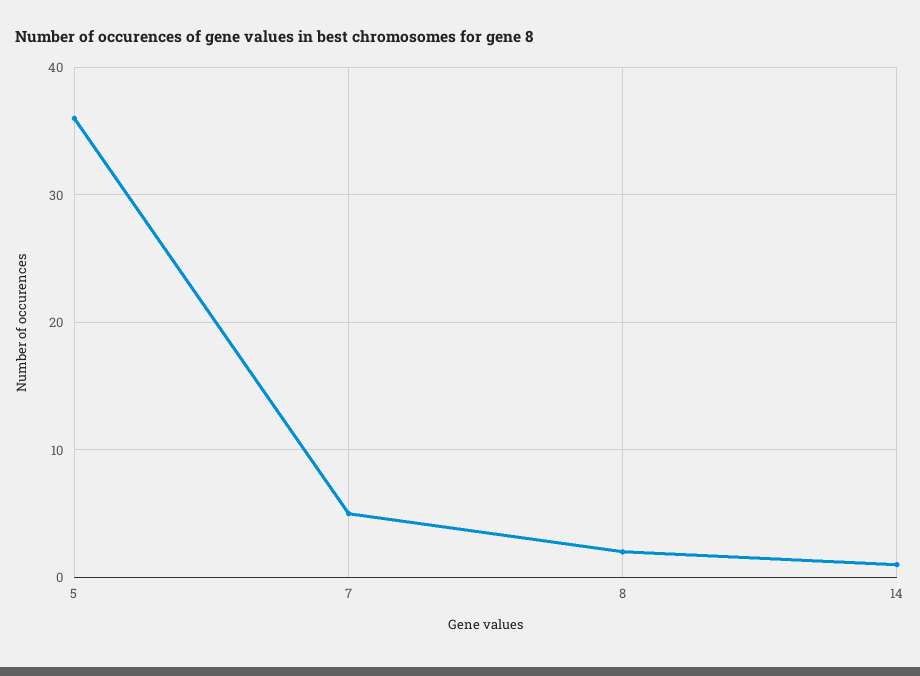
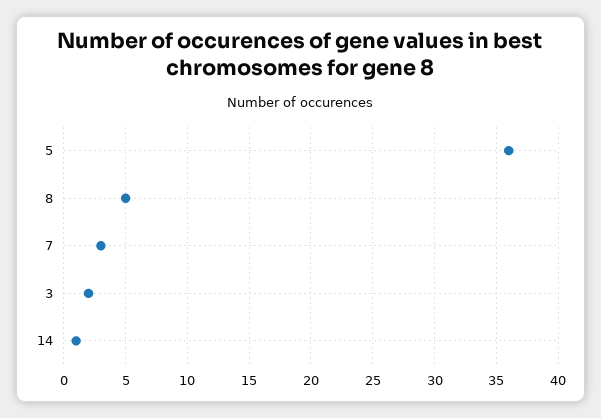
7: 5 -> 3
8: 2 -> 5
3: none -> 2

